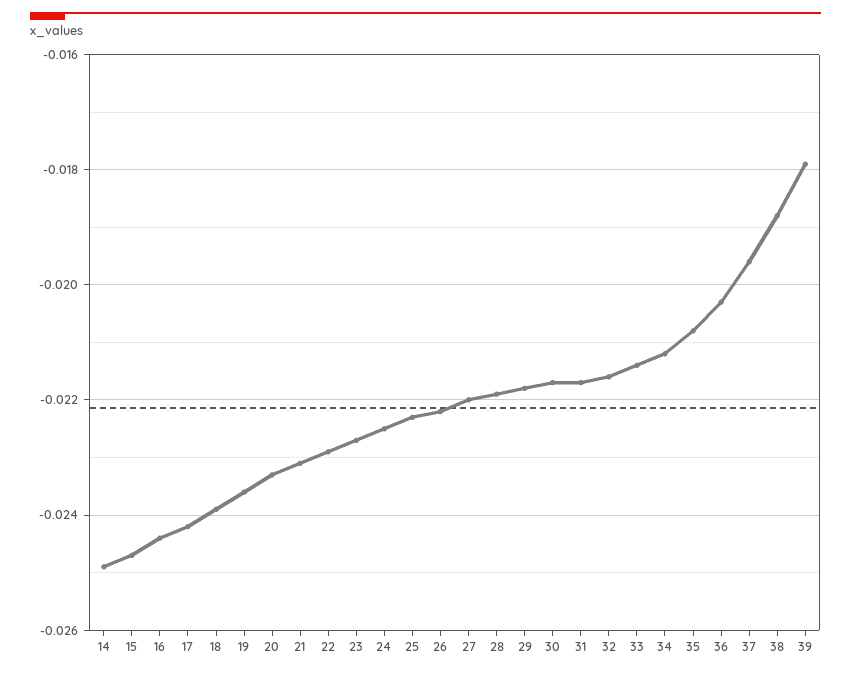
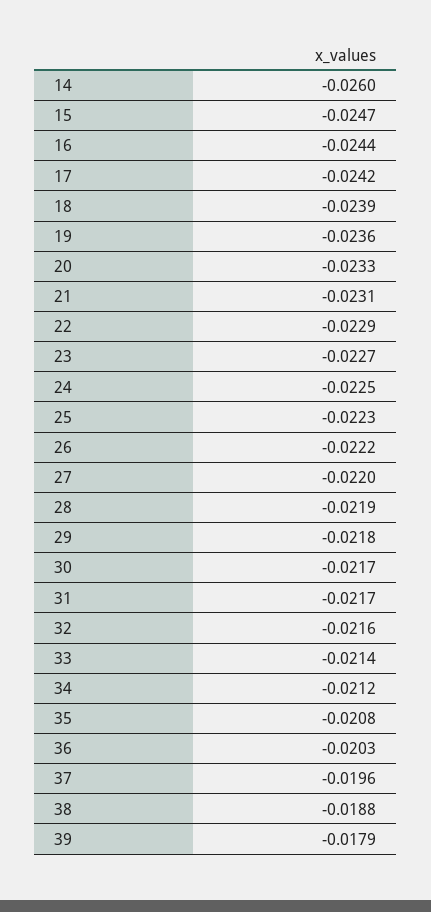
14: -0.025 -> -0.026

